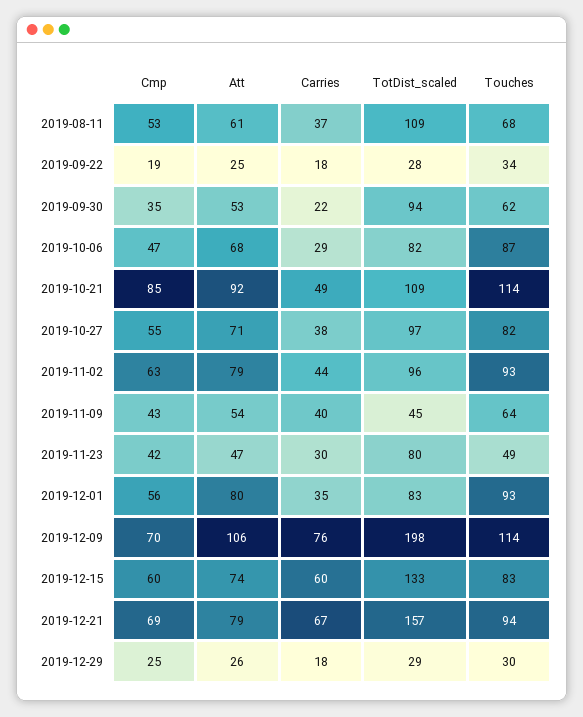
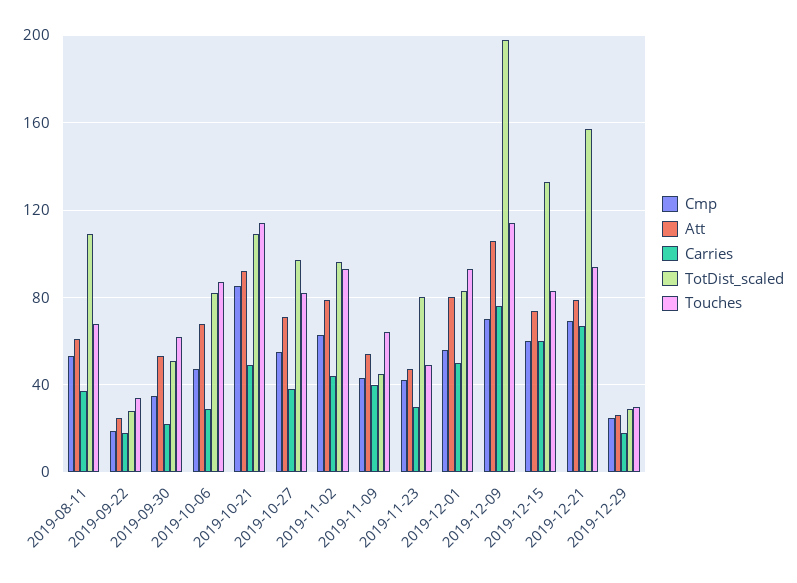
TotDist_scaled, 2019-09-30: 94 -> 50
Carries, 2019-12-01: 35 -> 50

